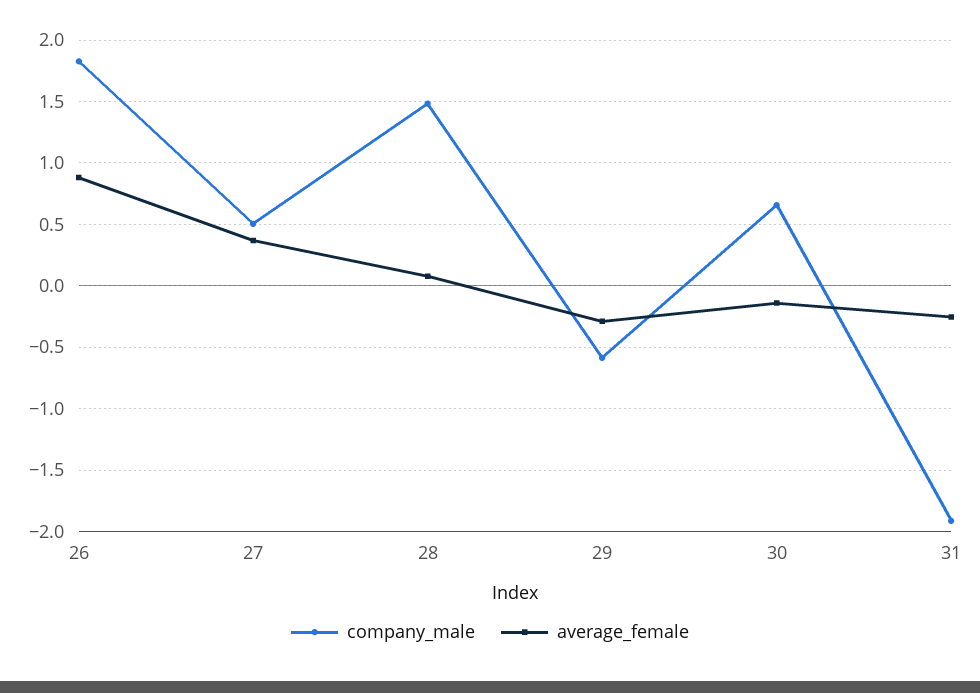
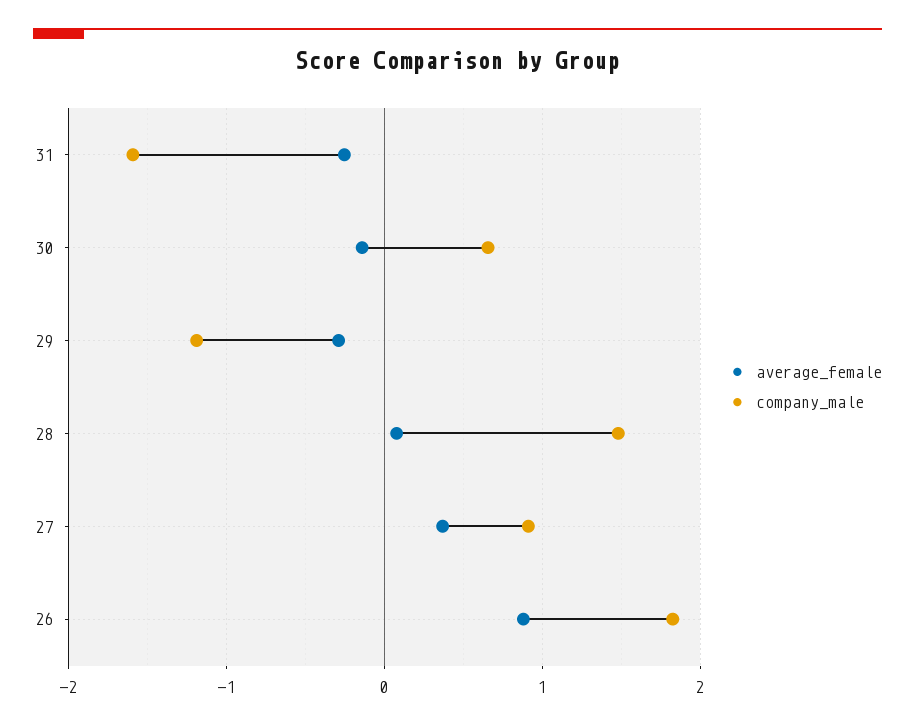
company_male, 27: 0.5 -> 0.9
company_male, 29: -0.6 -> -1.2
company_male, 31: -1.9 -> -1.6

